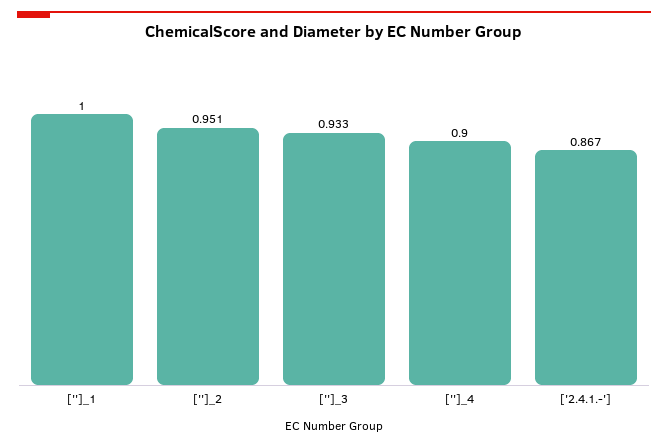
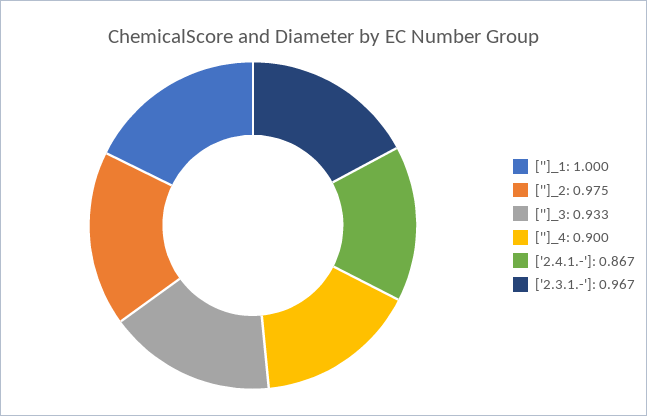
['']_2: 0.951 -> 0.975
['2.3.1.-']: none -> 0.967

